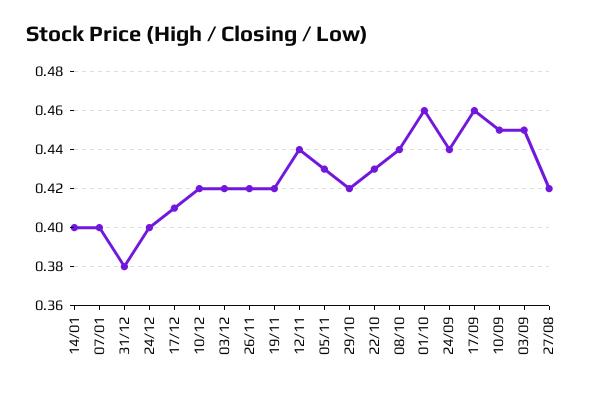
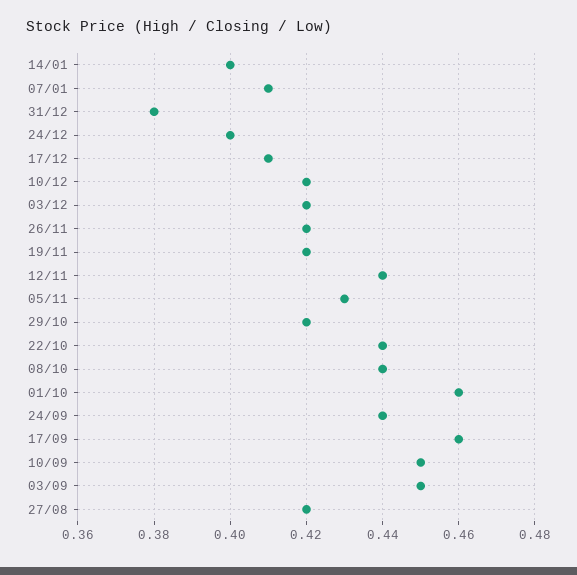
07/01: 0.4 -> 0.41
22/10: 0.43 -> 0.44

